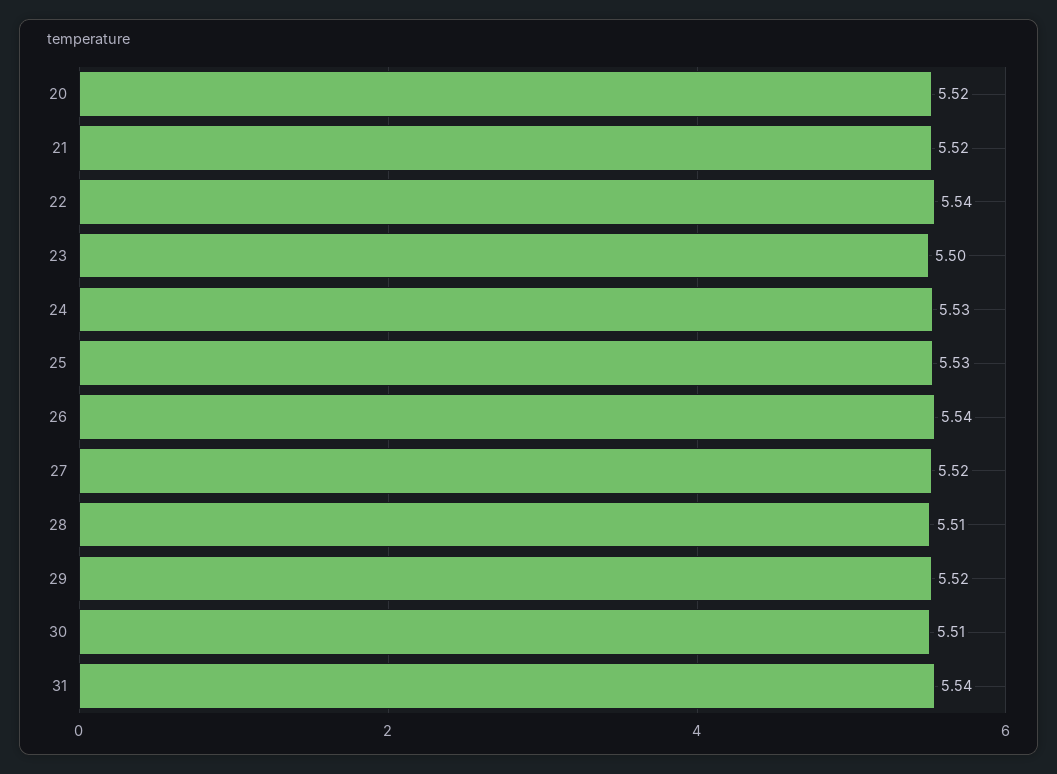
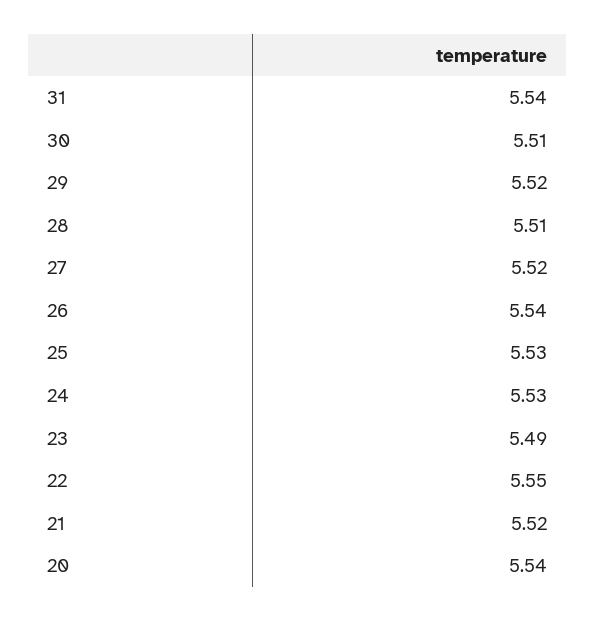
20: 5.52 -> 5.54
22: 5.54 -> 5.55
23: 5.5 -> 5.49

